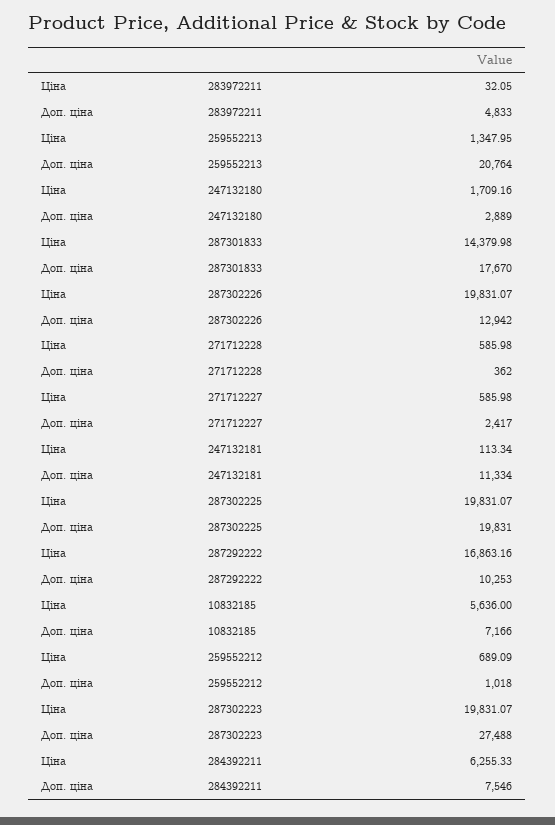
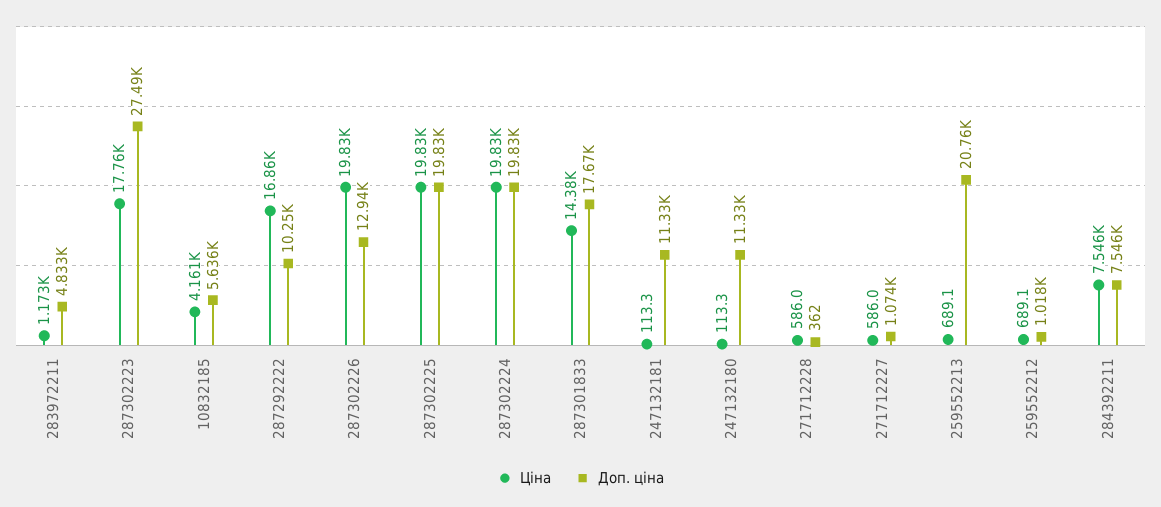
Ціна, 283972211: 32.05 -> 1173
Ціна, 259552213: 1347.95 -> 689.1
Ціна, 247132180: 1709.16 -> 113.3
Доп. ціна, 247132180: 2889 -> 11330
Доп. ціна, 271712227: 2417 -> 1074
Ціна, 10832185: 5636 -> 4161
Доп. ціна, 10832185: 7166 -> 5636
Ціна, 287302223: 19831.07 -> 17760
Ціна, 284392211: 6255.33 -> 7546
Ціна, 287302224: none -> 19830
Доп. ціна, 287302224: none -> 19830

